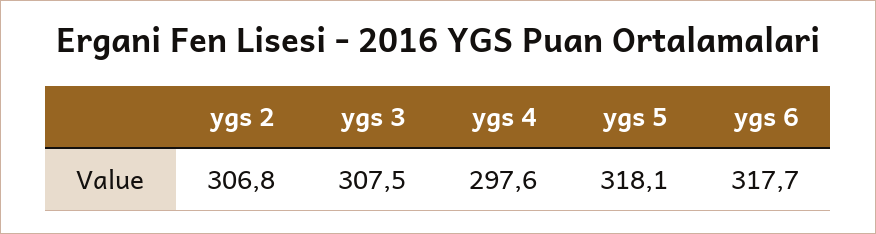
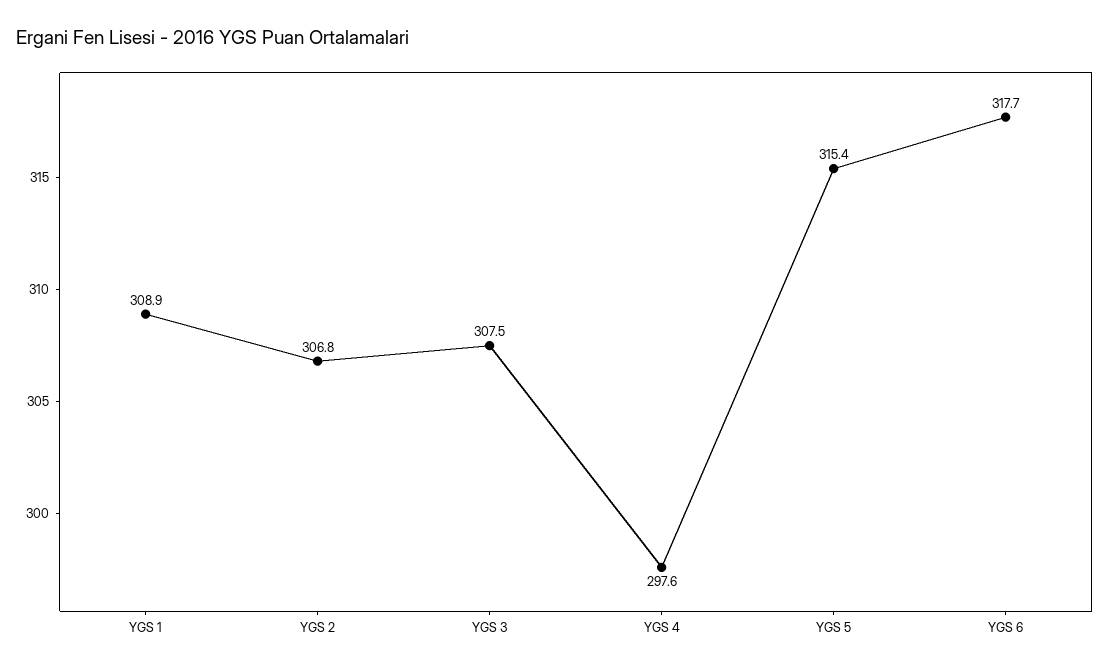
ygs 5: 318.1 -> 315.4
YGS 1: none -> 308.9

